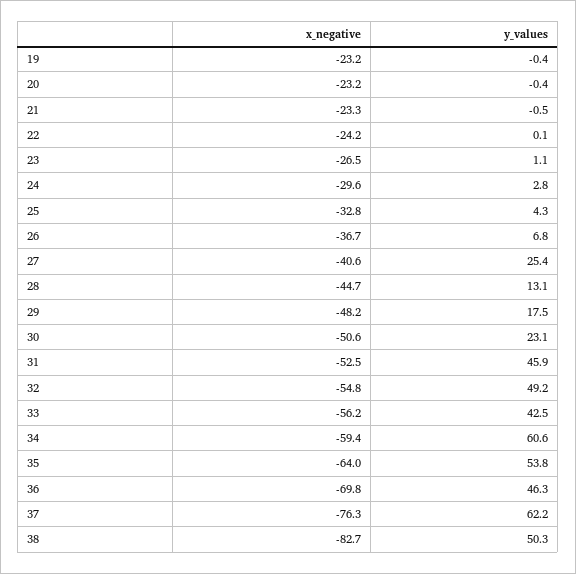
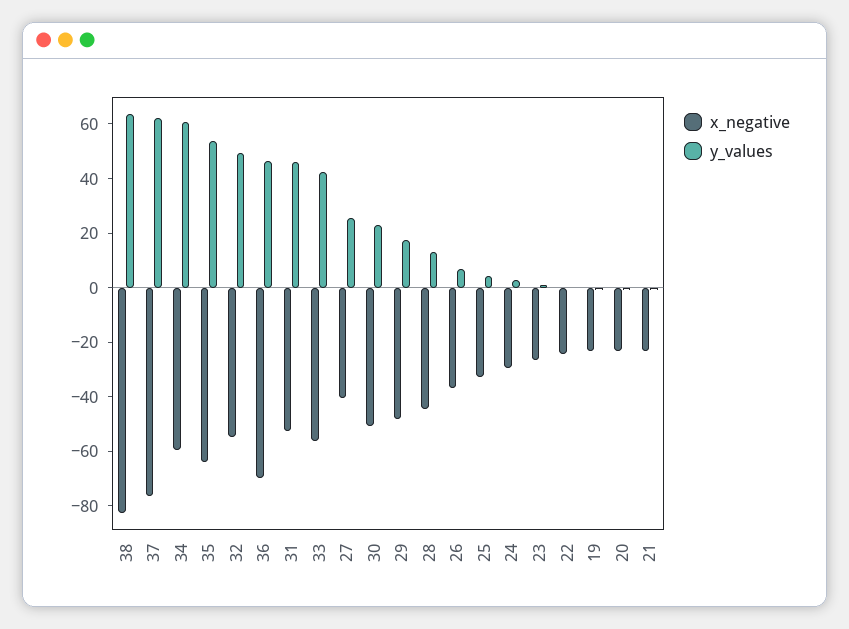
y_values, 38: 50.3 -> 65

